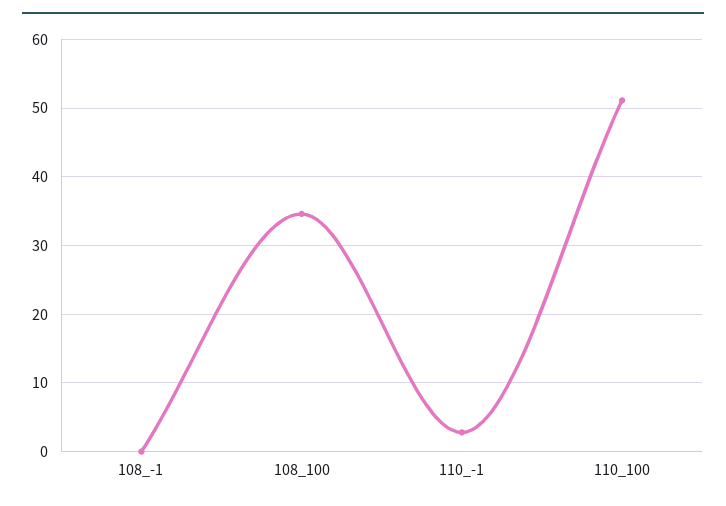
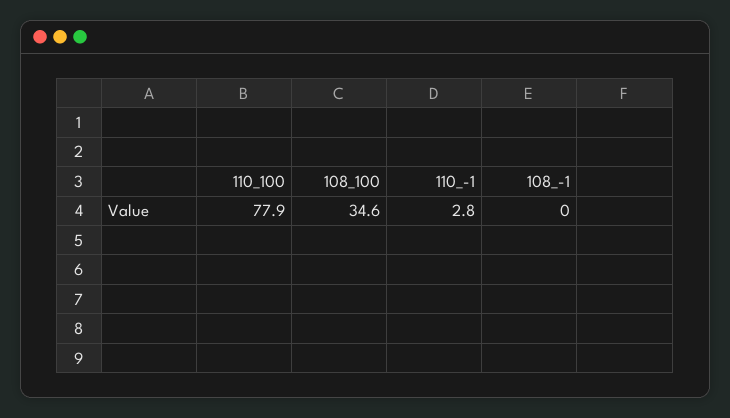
110_100: 51 -> 77.9

